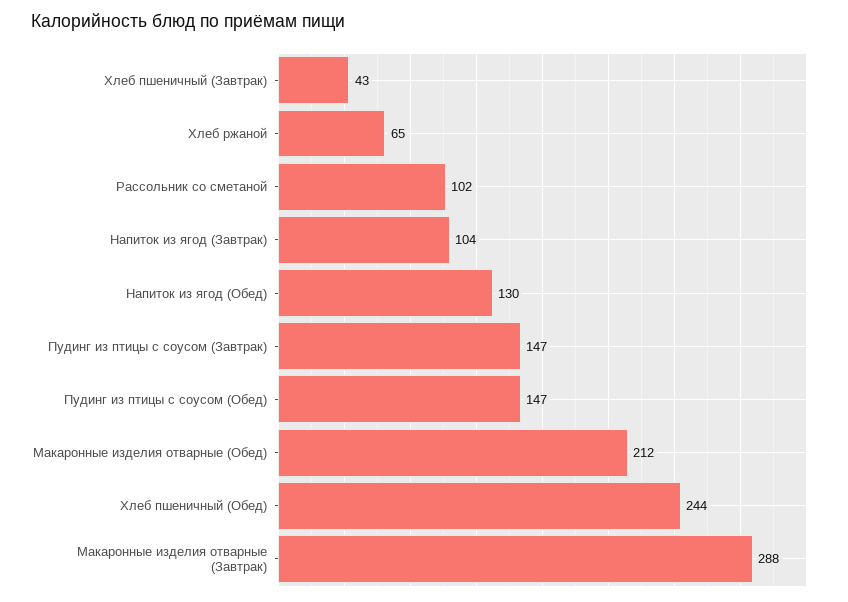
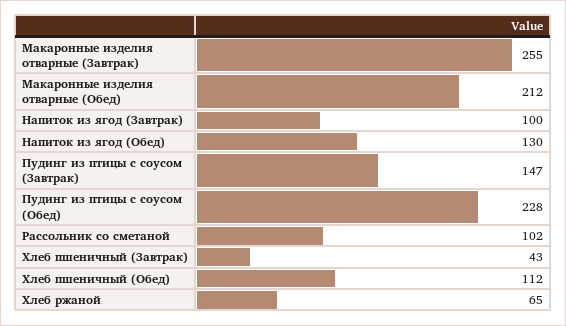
Напиток из ягод (Завтрак): 104 -> 100
Пудинг из птицы с соусом (Обед): 147 -> 228
Хлеб пшеничный (Обед): 244 -> 112
Макаронные изделия отварные (Завтрак): 288 -> 255

